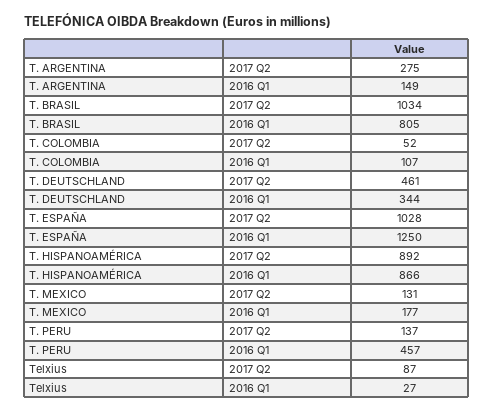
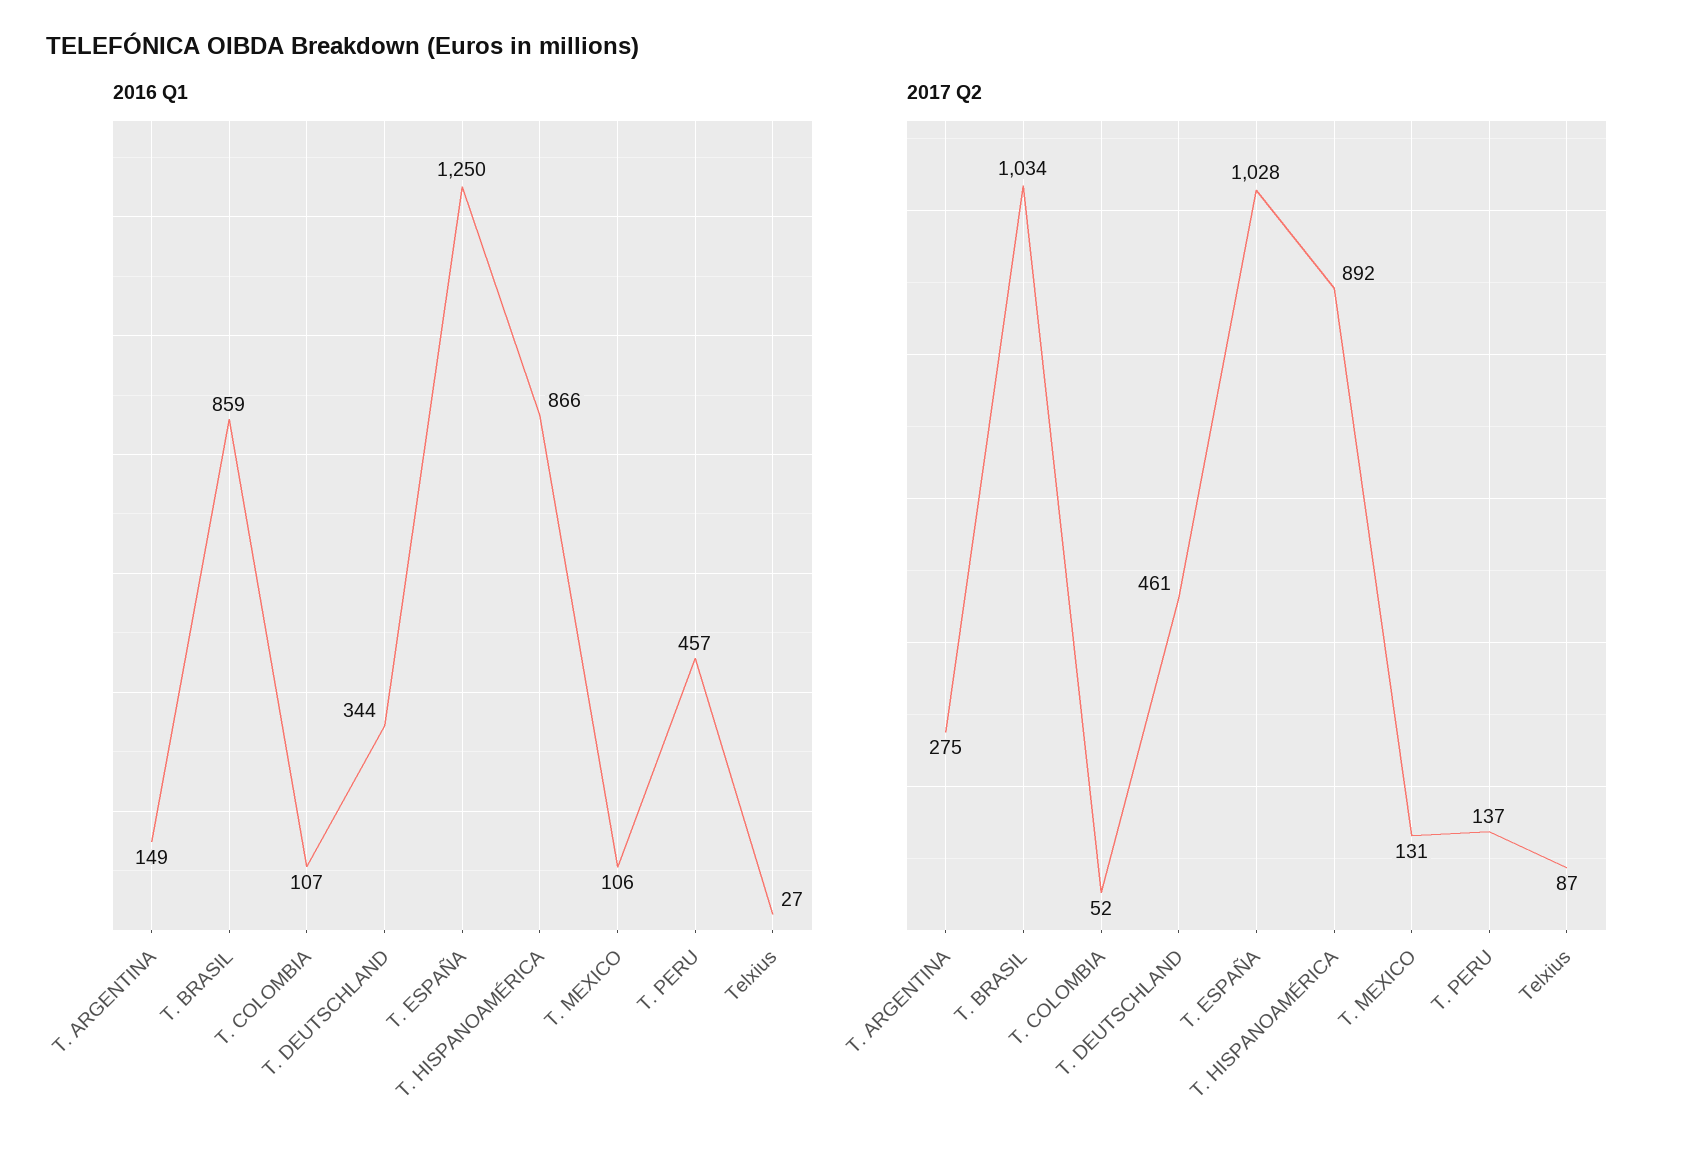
2016 Q1, T. BRASIL: 805 -> 859
2016 Q1, T. MEXICO: 177 -> 106

